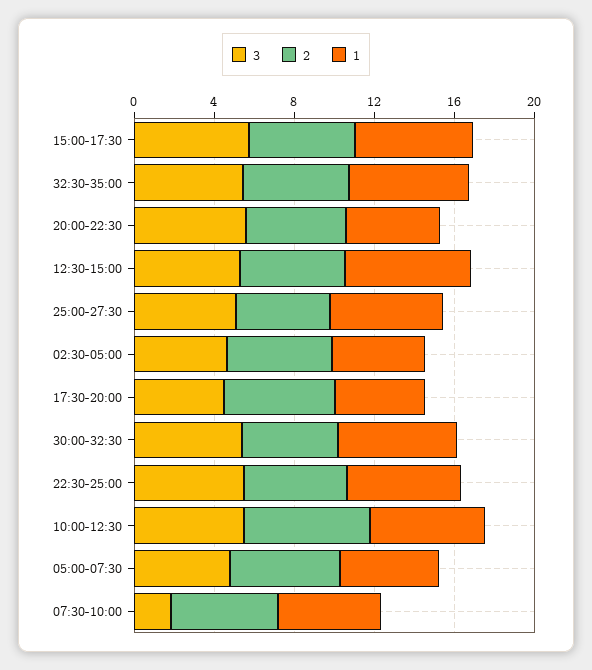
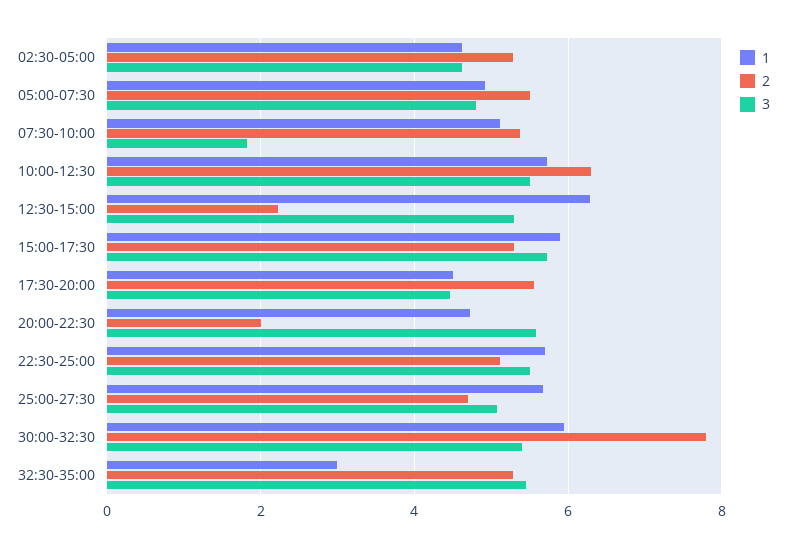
1, 32:30-35:00: 6 -> 3
2, 20:00-22:30: 5 -> 2
2, 12:30-15:00: 5 -> 2.2
2, 30:00-32:30: 5 -> 7.8

